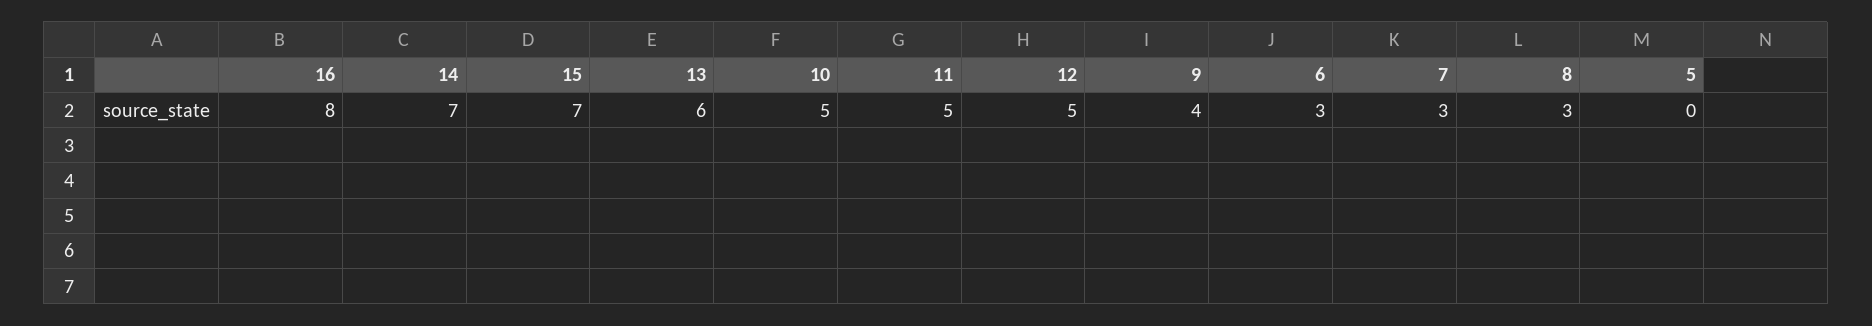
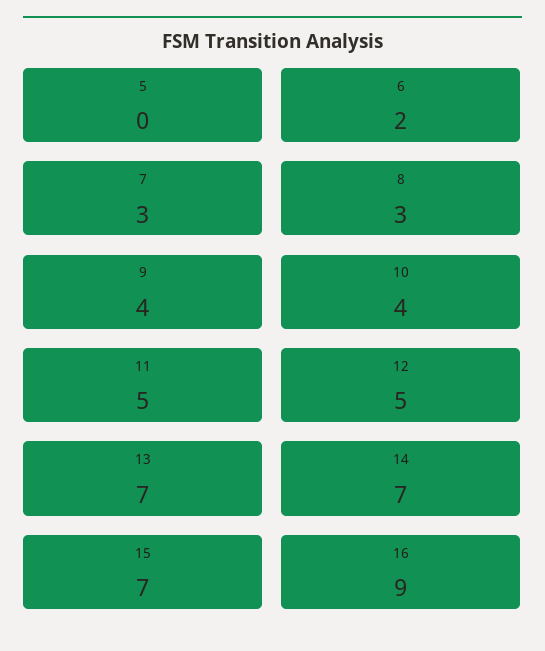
16: 8 -> 9
13: 6 -> 7
10: 5 -> 4
6: 3 -> 2

